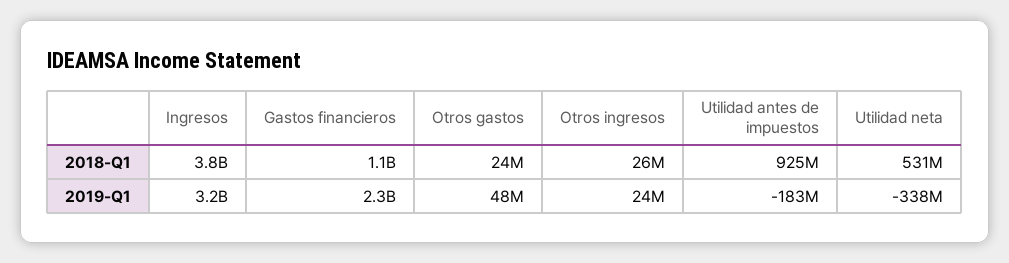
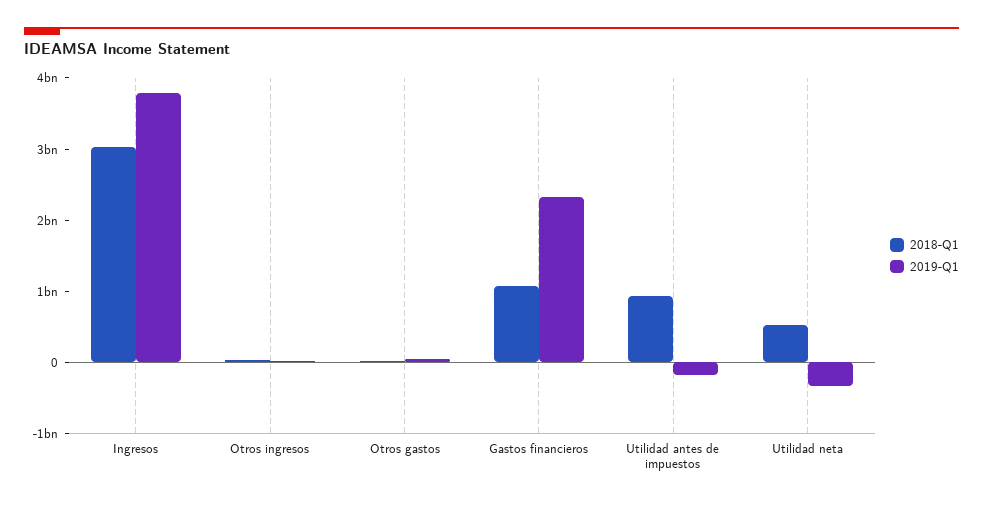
2018-Q1, Ingresos: 3800000000 -> 3000000000
2019-Q1, Ingresos: 3200000000 -> 3800000000

